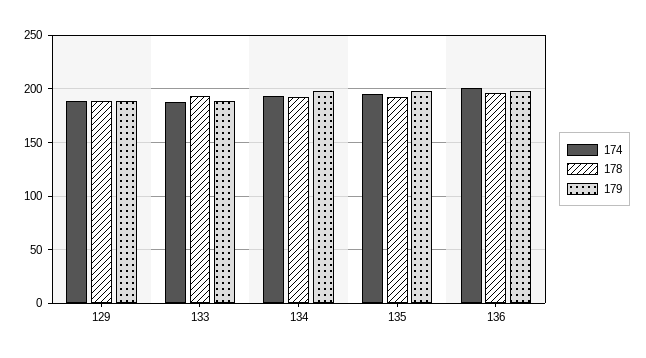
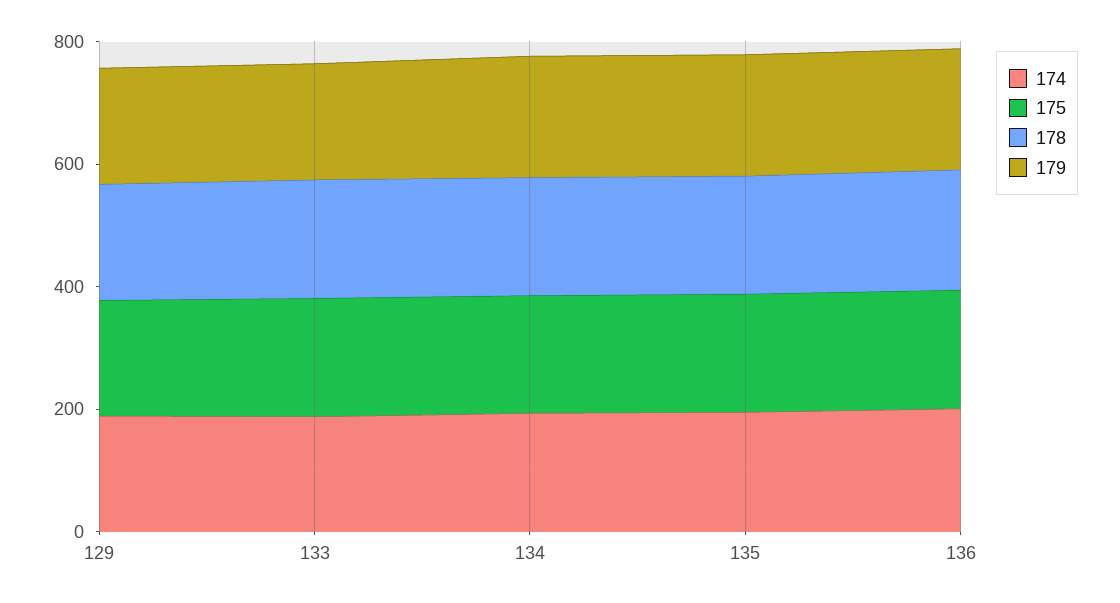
175, 129: none -> 200
175, 133: none -> 200
175, 134: none -> 200
175, 135: none -> 200
175, 136: none -> 200

